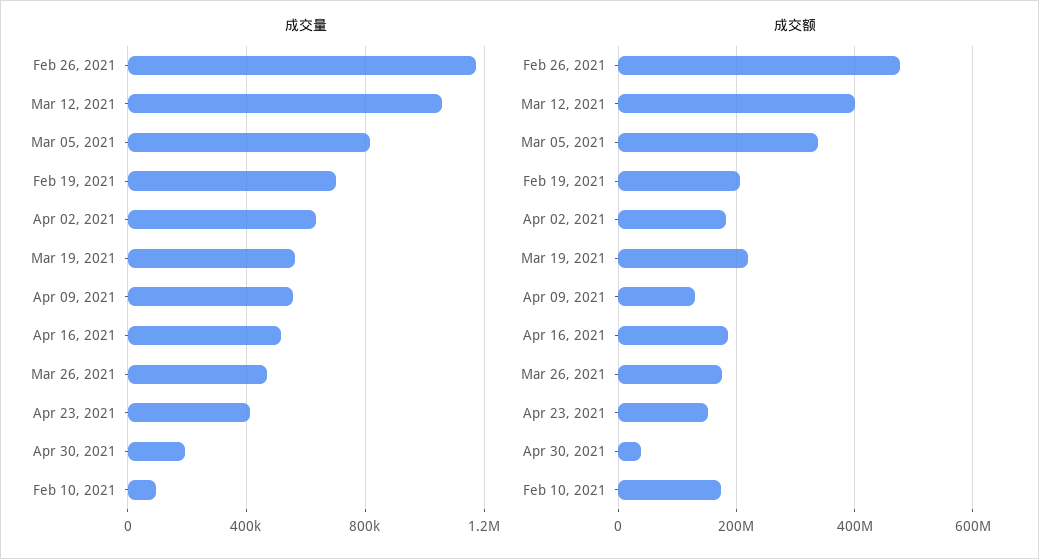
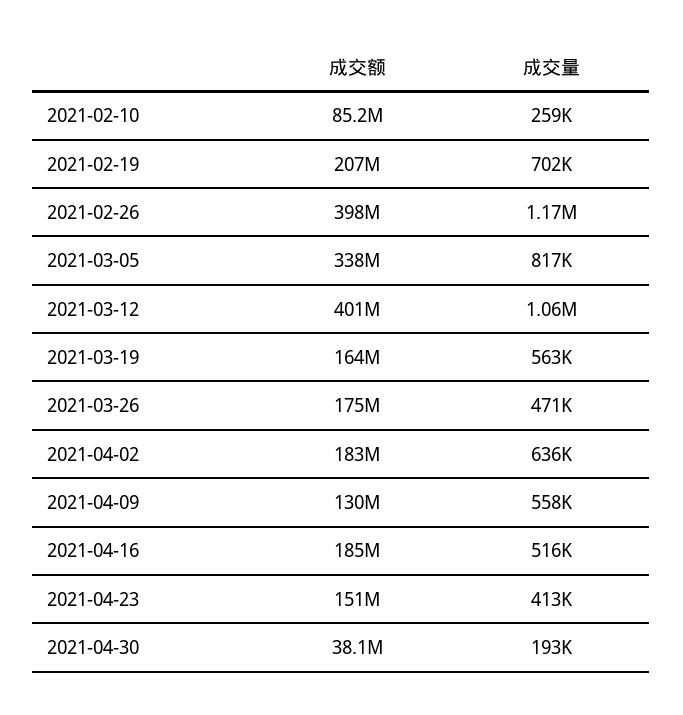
成交量, Feb 10, 2021: 100000 -> 259000
成交额, Feb 26, 2021: 480000000 -> 398000000
成交额, Mar 19, 2021: 220000000 -> 164000000
成交额, Feb 10, 2021: 180000000 -> 85200000

